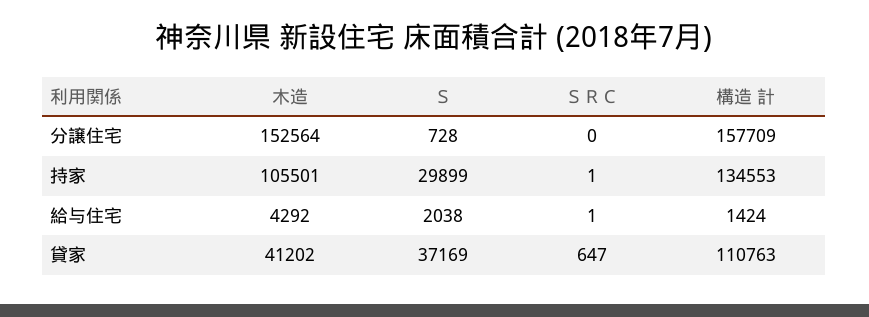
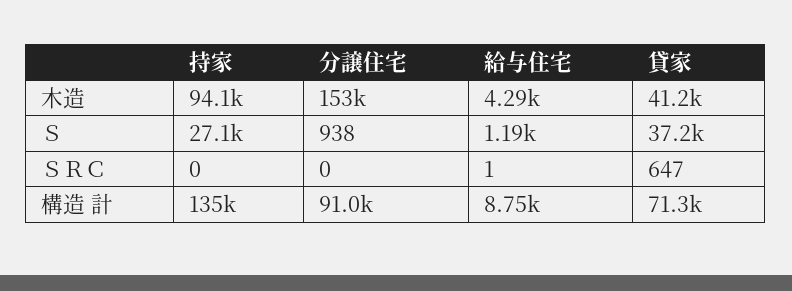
Ｓ, 分譲住宅: 728 -> 938
構造 計, 分譲住宅: 157709 -> 91000
木造, 持家: 105501 -> 94100
Ｓ, 持家: 29899 -> 27100
ＳＲＣ, 持家: 1 -> 0
Ｓ, 給与住宅: 2038 -> 1190
構造 計, 給与住宅: 1424 -> 8750
構造 計, 貸家: 110763 -> 71300

